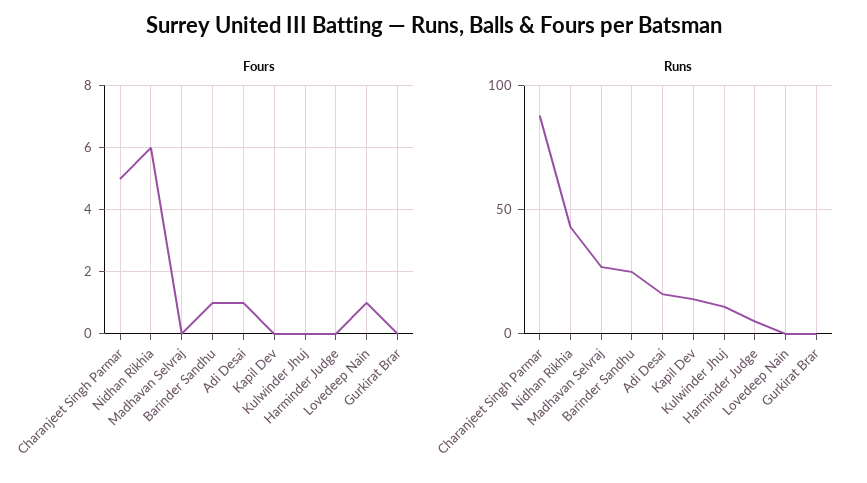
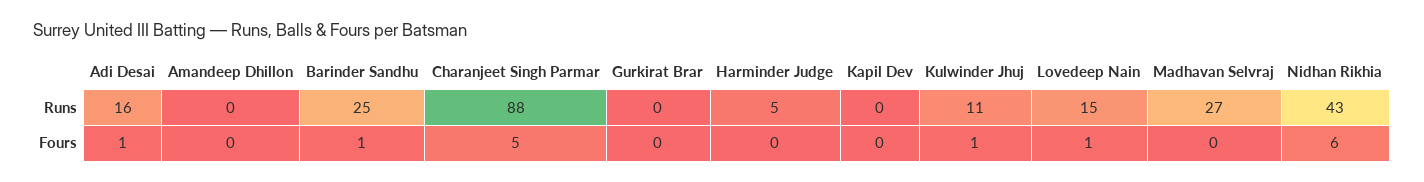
Fours, Kulwinder Jhuj: 0 -> 1
Runs, Kapil Dev: 15 -> 0
Runs, Lovedeep Nain: 0 -> 15
Runs, Amandeep Dhillon: none -> 0
Fours, Amandeep Dhillon: none -> 0

